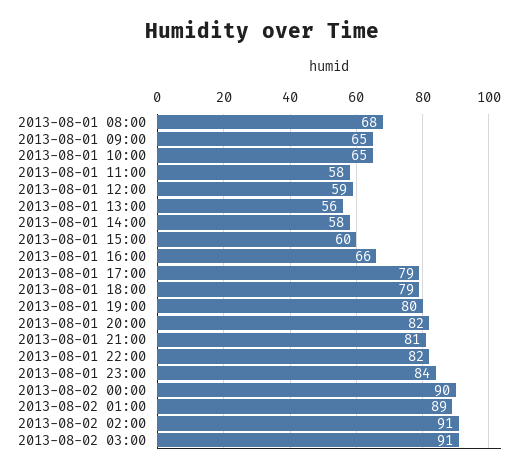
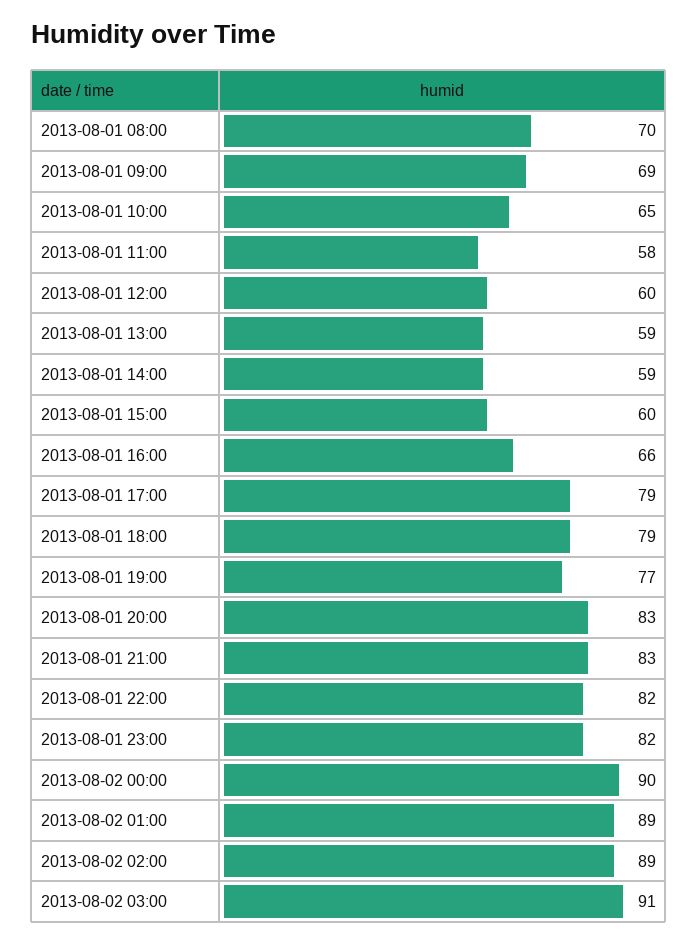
2013-08-01 08:00: 68 -> 70
2013-08-01 09:00: 65 -> 69
2013-08-01 12:00: 59 -> 60
2013-08-01 13:00: 56 -> 59
2013-08-01 14:00: 58 -> 59
2013-08-01 19:00: 80 -> 77
2013-08-01 20:00: 82 -> 83
2013-08-01 21:00: 81 -> 83
2013-08-01 23:00: 84 -> 82
2013-08-02 02:00: 91 -> 89

